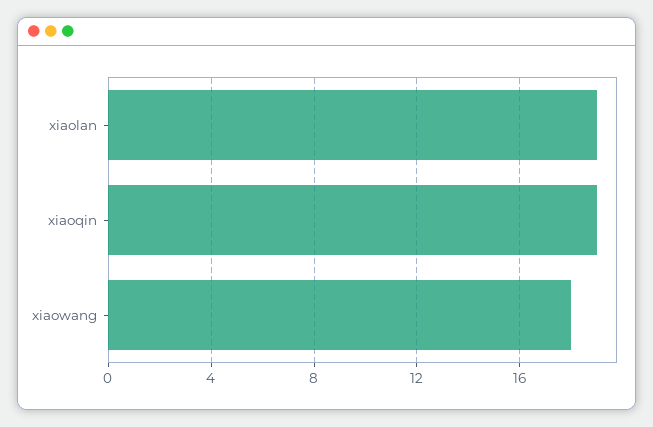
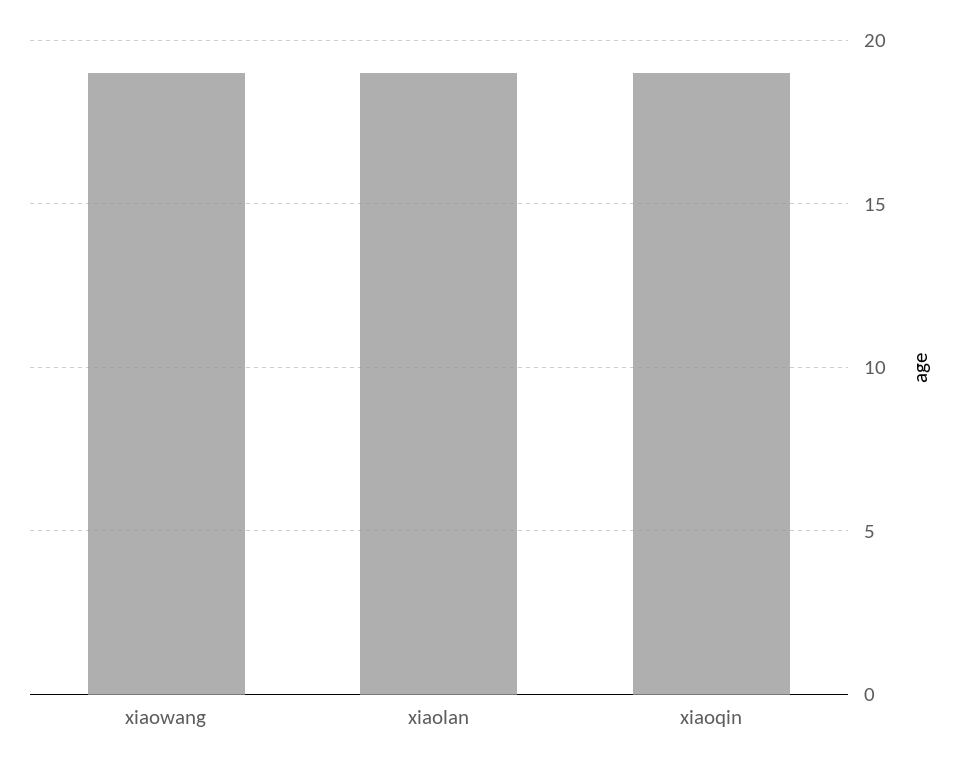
xiaowang: 18 -> 19

